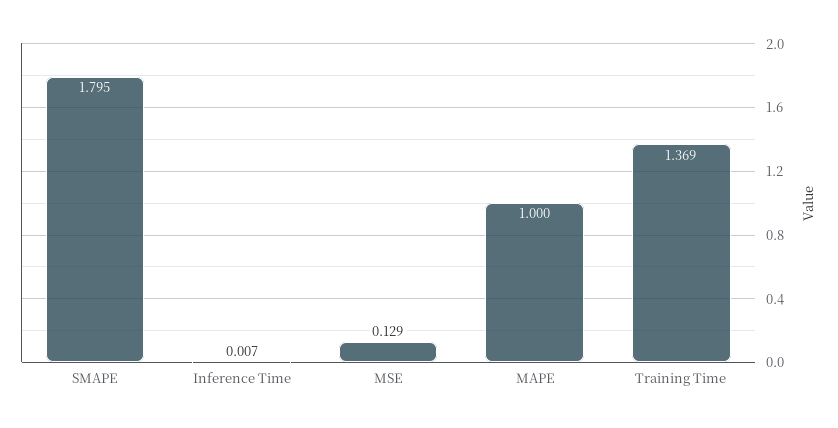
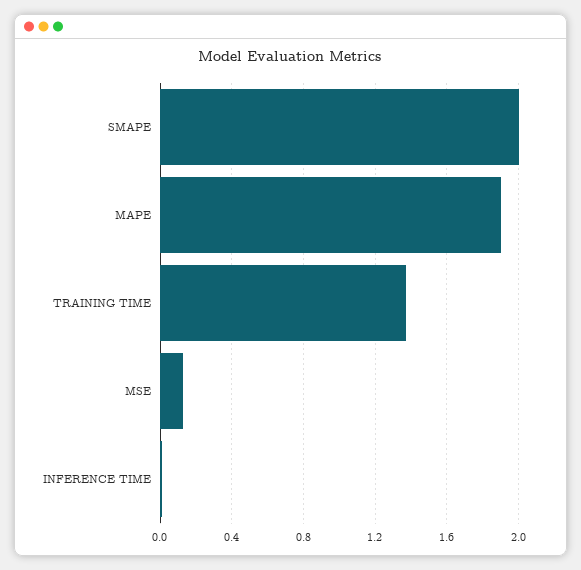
SMAPE: 1.795 -> 2
MAPE: 1 -> 1.9

